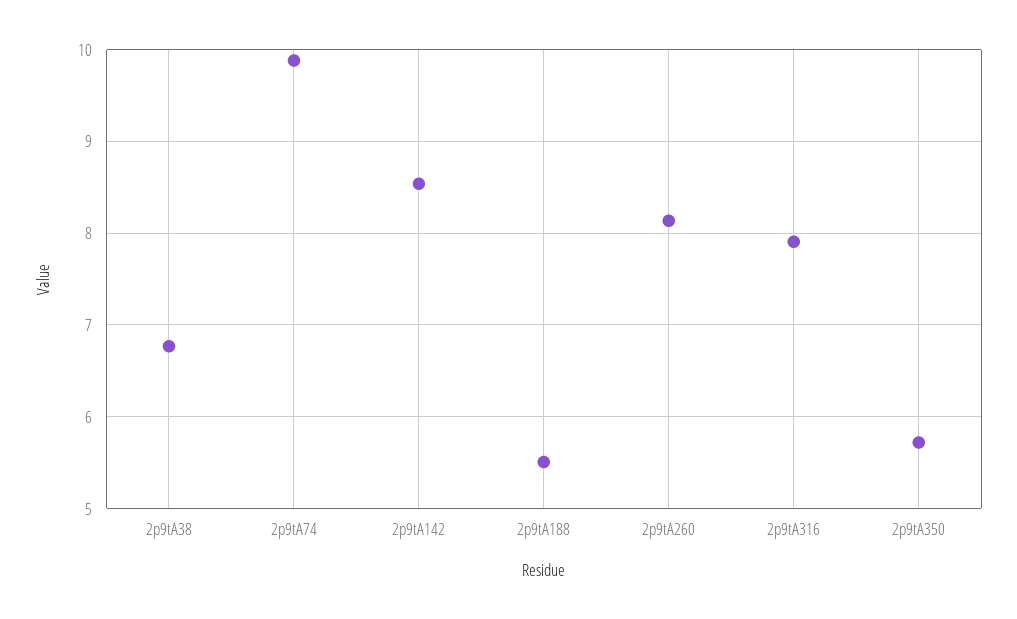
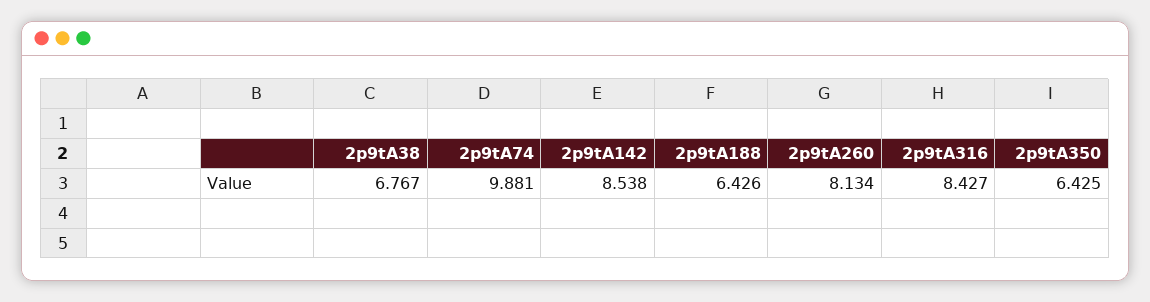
2p9tA188: 5.5 -> 6.426
2p9tA316: 7.9 -> 8.427
2p9tA350: 5.7 -> 6.425

